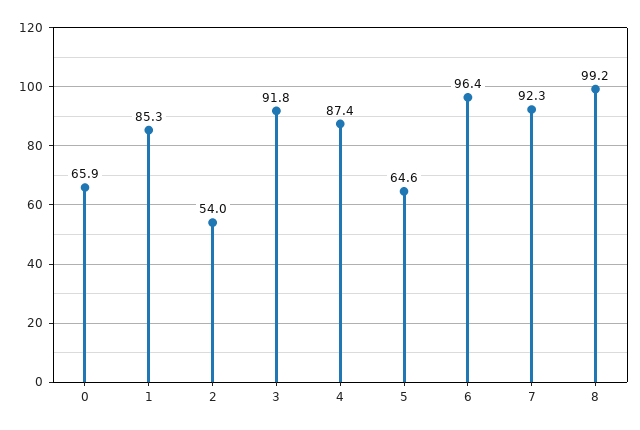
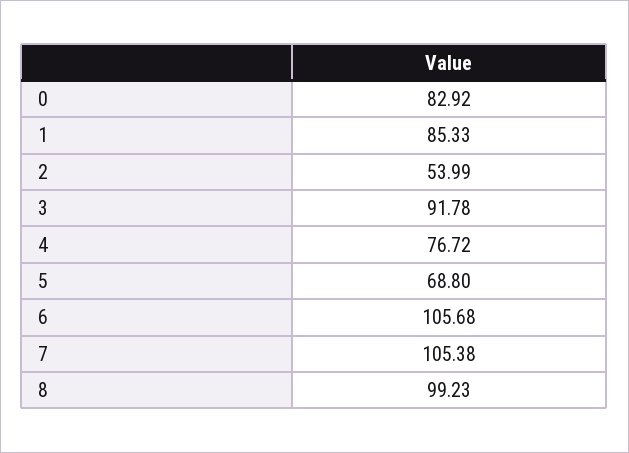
0: 65.9 -> 82.92
4: 87.4 -> 76.72
5: 64.6 -> 68.8
6: 96.4 -> 105.68
7: 92.3 -> 105.38

